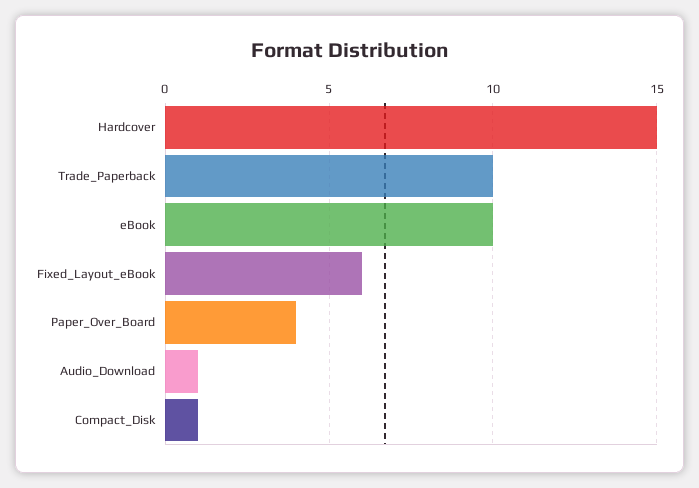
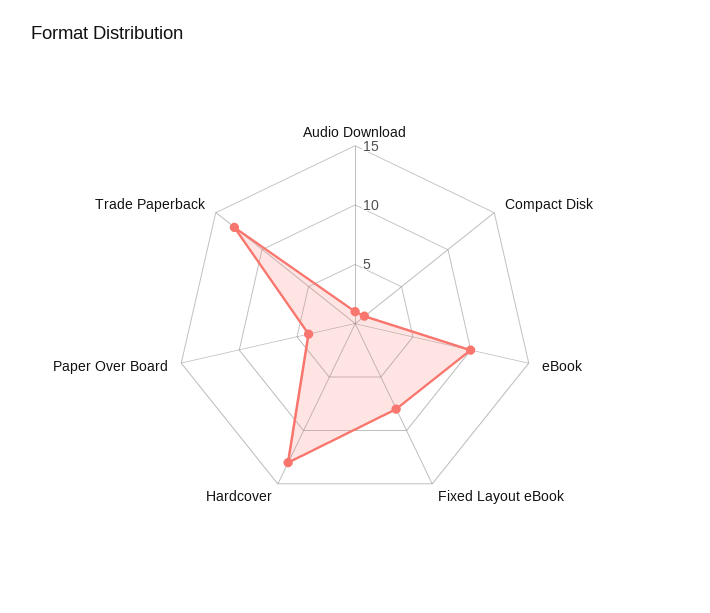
Hardcover: 15 -> 13
Trade_Paperback: 10 -> 13
Fixed_Layout_eBook: 6 -> 8

